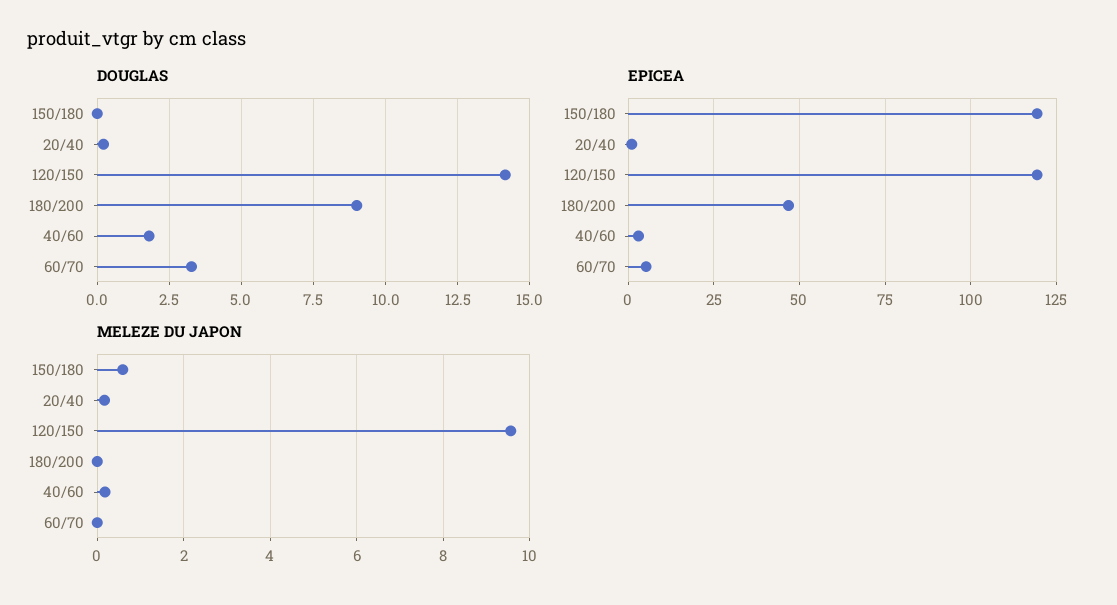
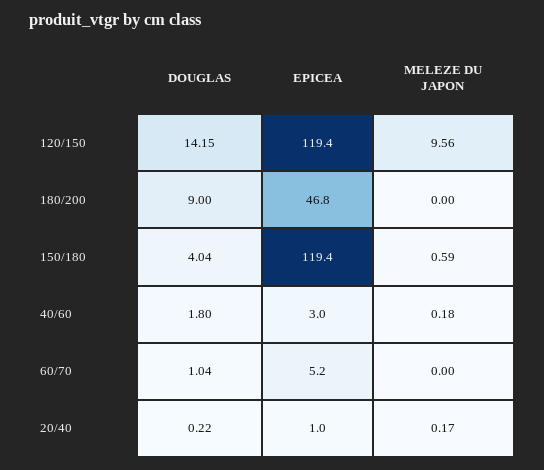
DOUGLAS, 150/180: 0 -> 4.04
DOUGLAS, 60/70: 3.25 -> 1.04

